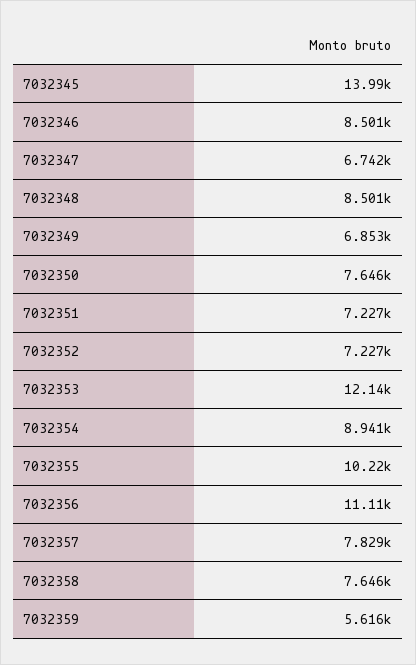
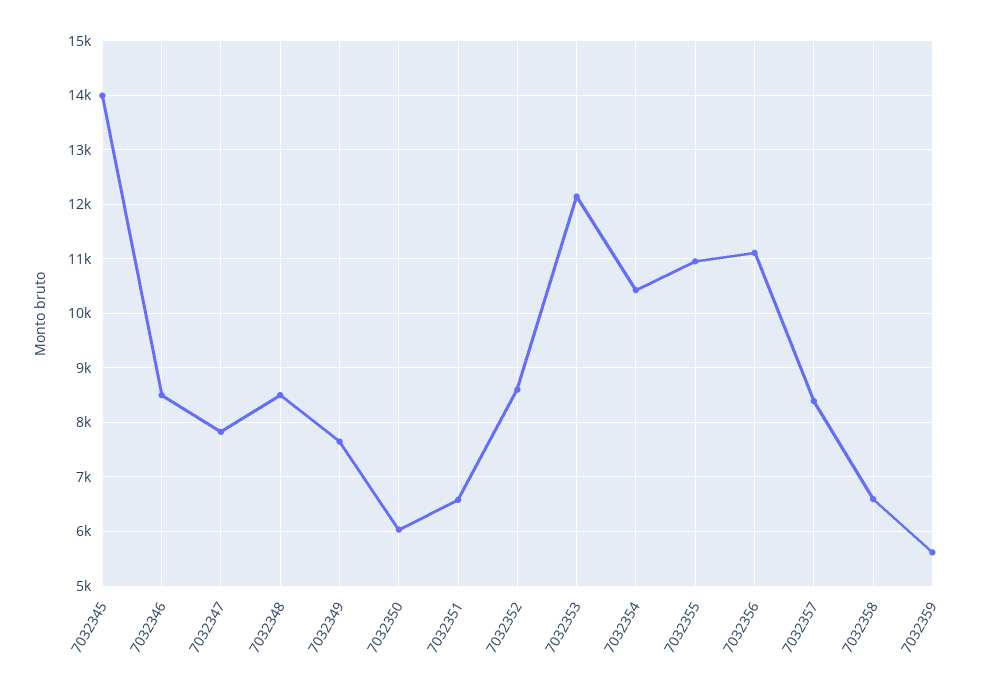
7032347: 6742 -> 7800
7032349: 6853 -> 7600
7032350: 7646 -> 6000
7032351: 7227 -> 6600
7032352: 7227 -> 8600
7032354: 8941 -> 10400
7032355: 10220 -> 11000
7032357: 7829 -> 8400
7032358: 7646 -> 6600

